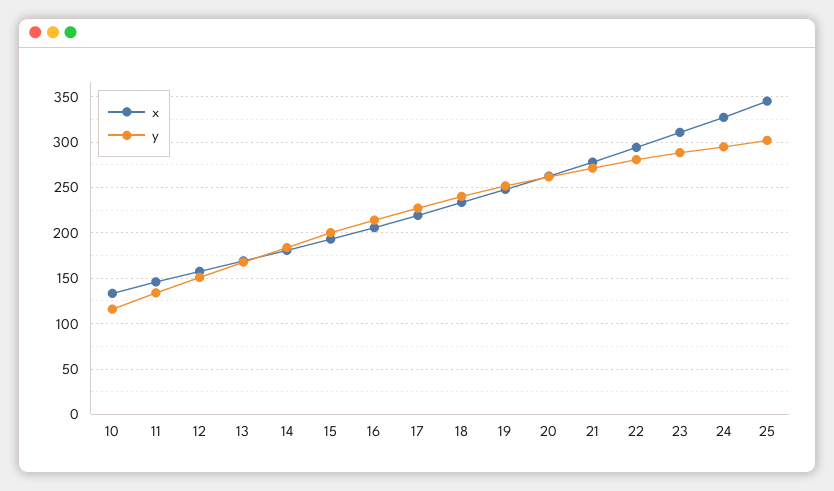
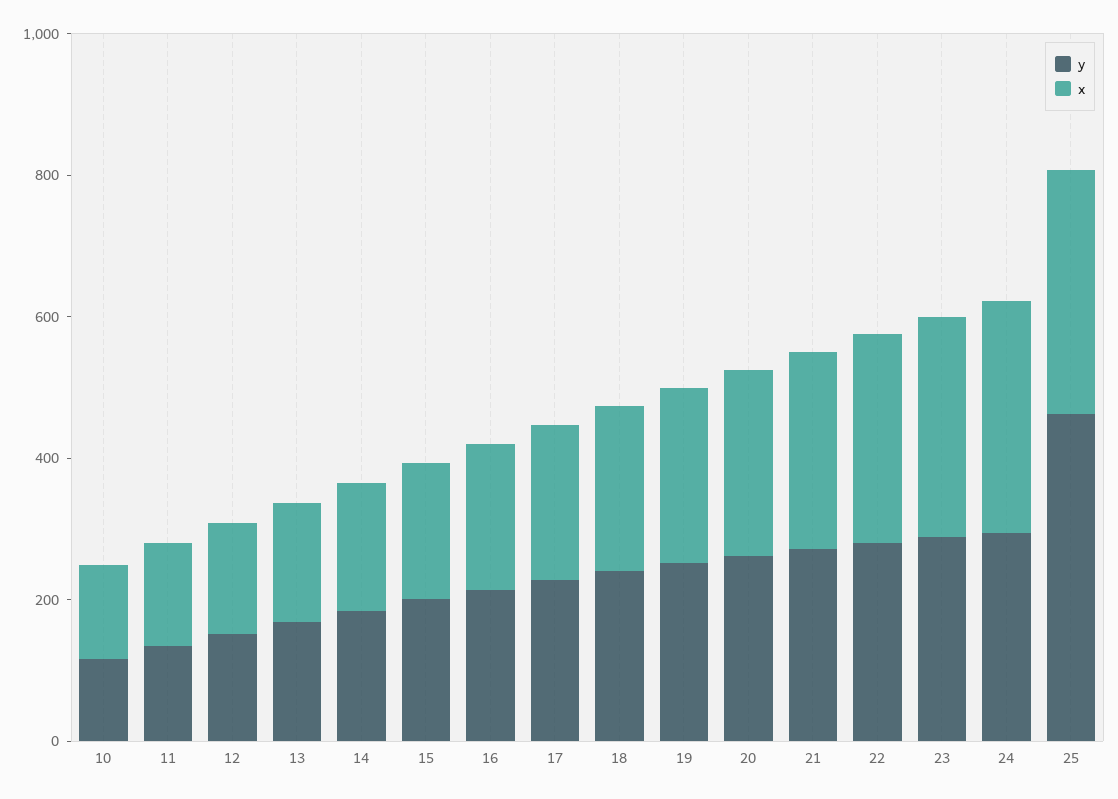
y, 25: 300 -> 450

